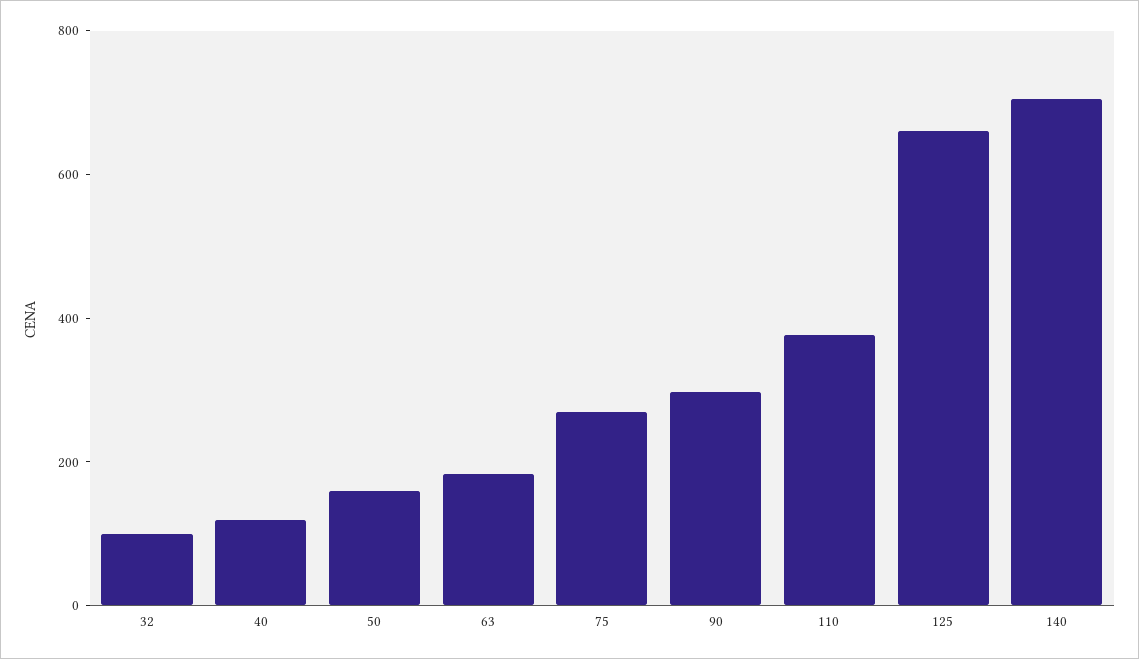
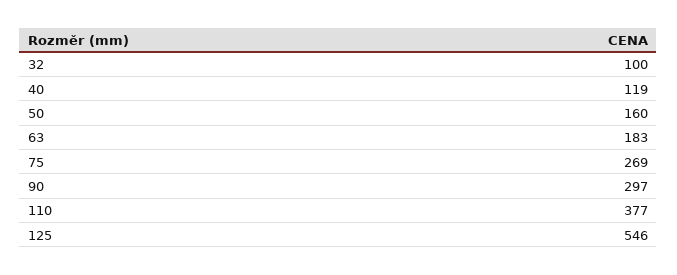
125: 650 -> 546
140: 700 -> none

